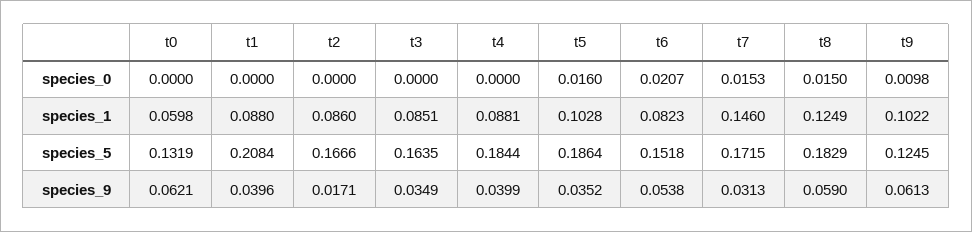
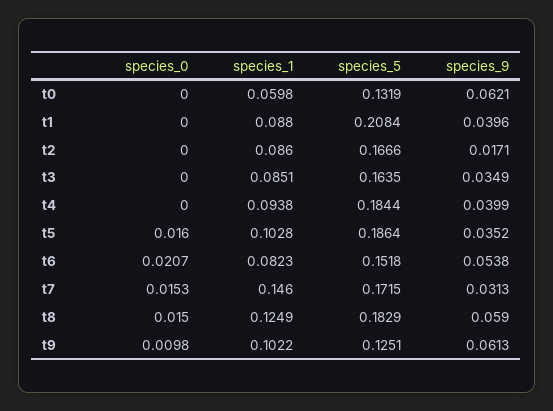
t4, species_1: 0.0881 -> 0.0938
t9, species_5: 0.1245 -> 0.1251

